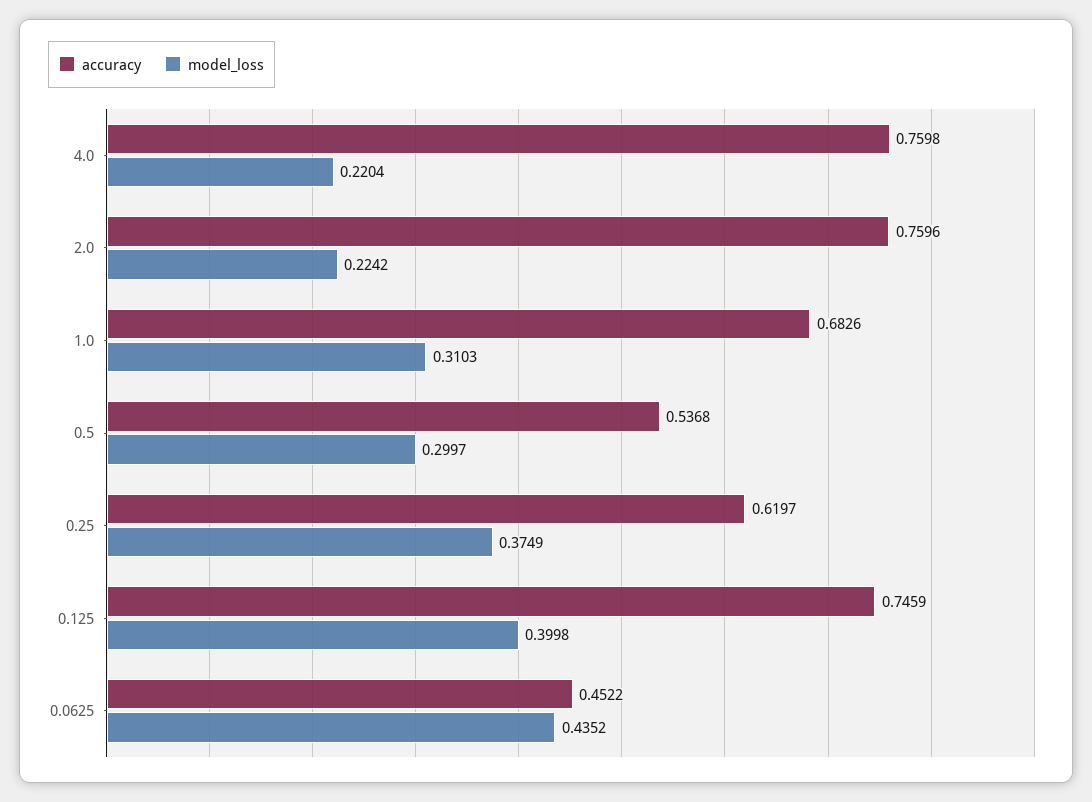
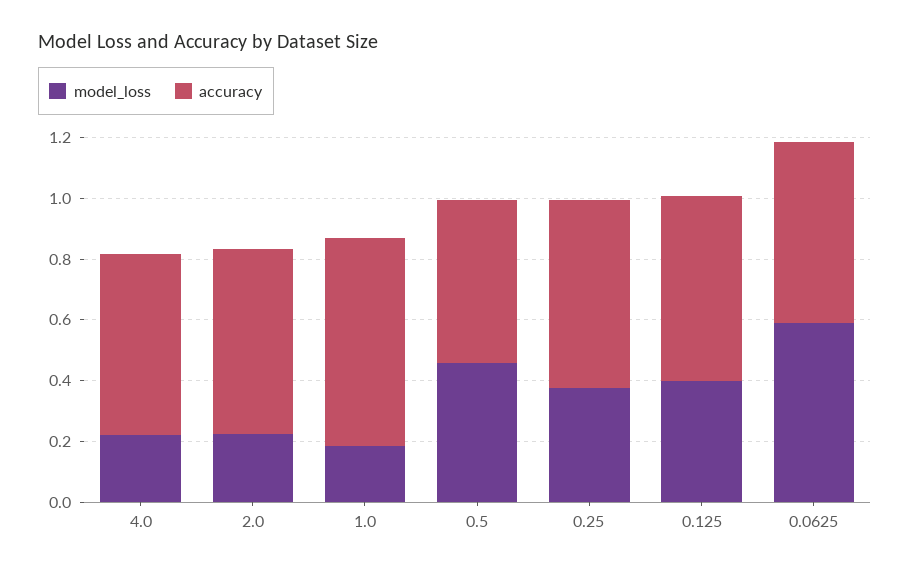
accuracy, 4.0: 0.7598 -> 0.6
accuracy, 2.0: 0.7596 -> 0.6
model_loss, 1.0: 0.3103 -> 0.2
model_loss, 0.5: 0.2997 -> 0.45
accuracy, 0.125: 0.7459 -> 0.6
accuracy, 0.0625: 0.4522 -> 0.6
model_loss, 0.0625: 0.4352 -> 0.6

